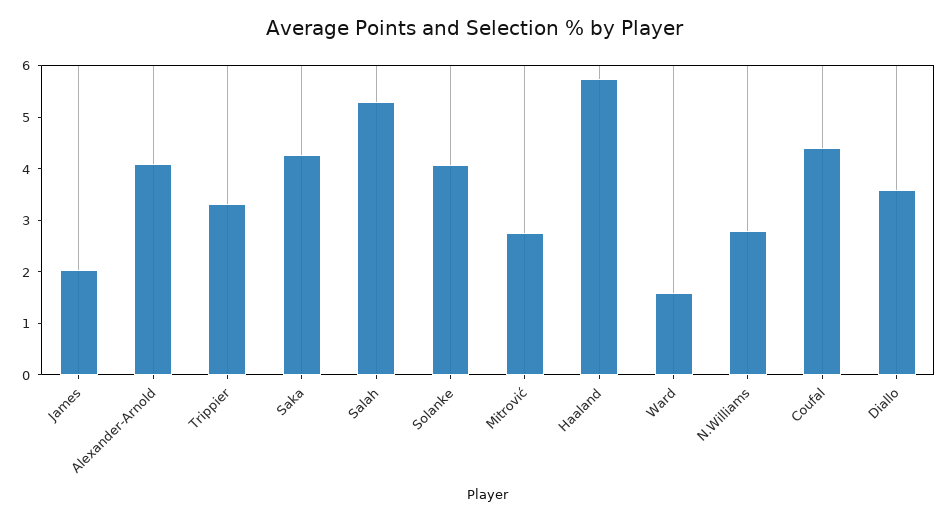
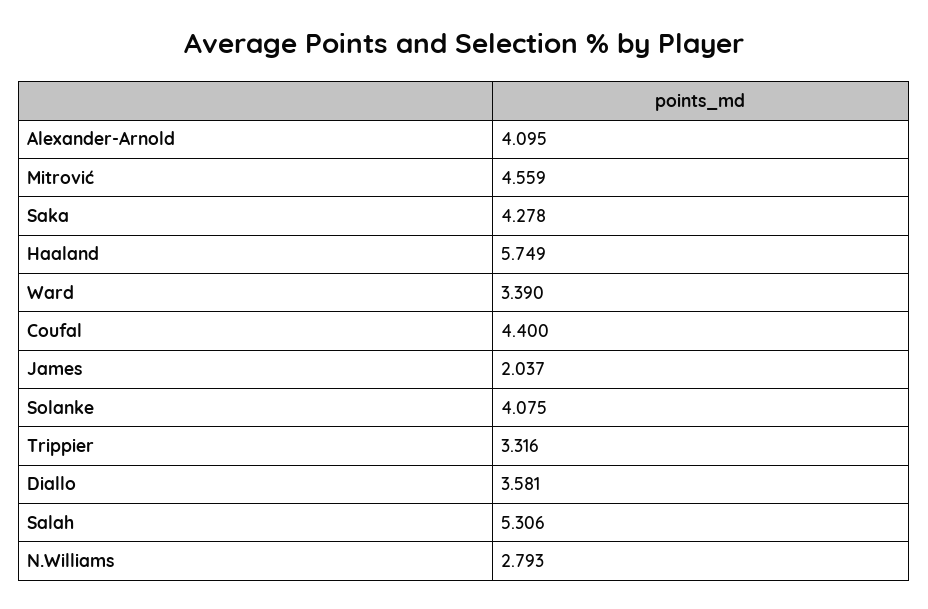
Mitrović: 2.8 -> 4.559
Ward: 1.6 -> 3.39

